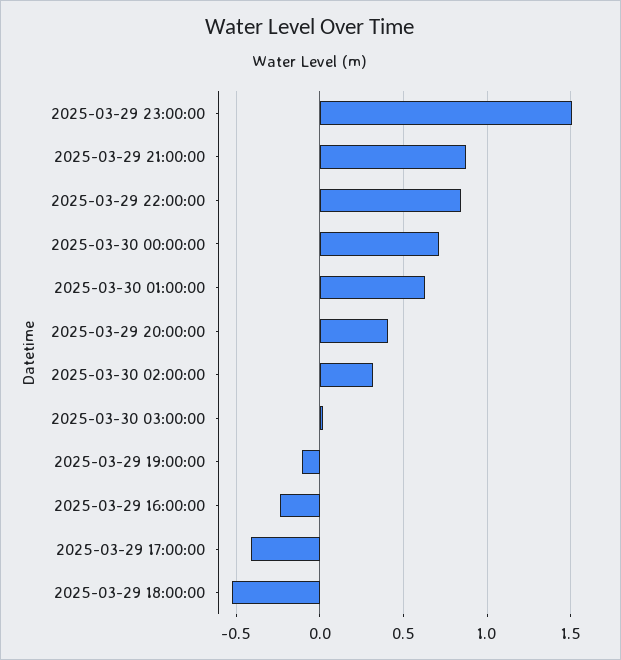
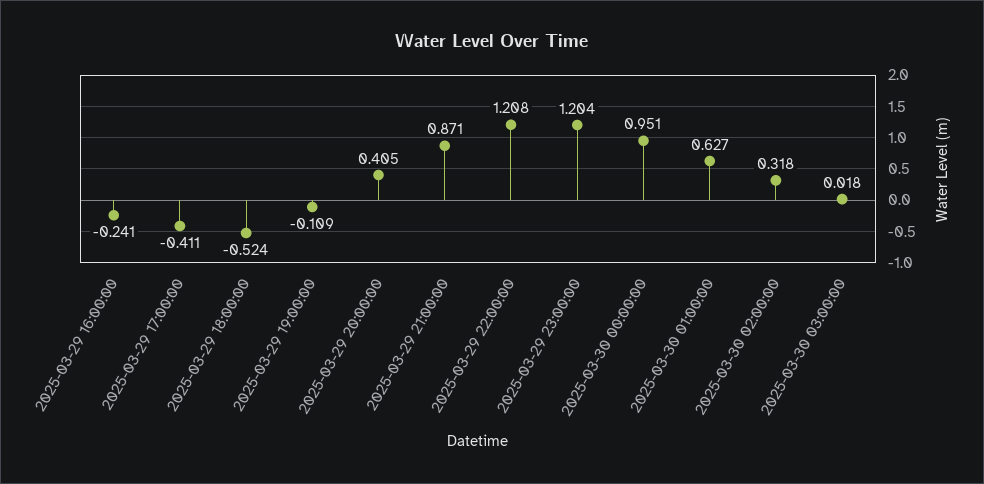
2025-03-29 23:00:00: 1.5 -> 1.204
2025-03-29 22:00:00: 0.85 -> 1.208
2025-03-30 00:00:00: 0.7 -> 0.951

